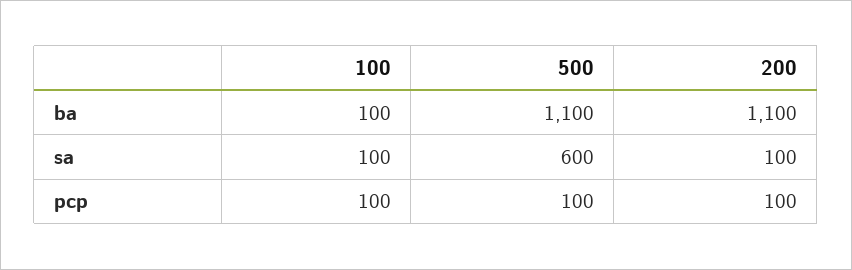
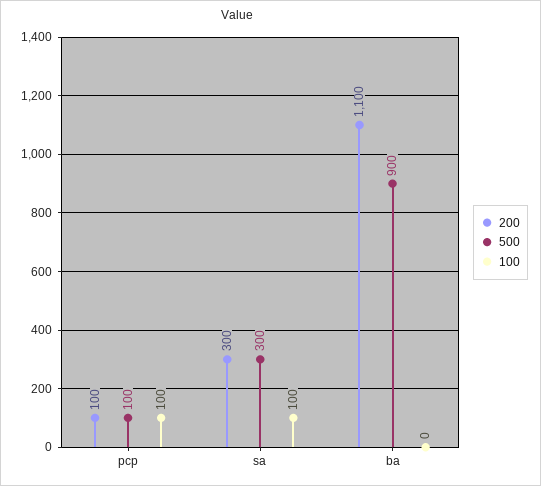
100, ba: 100 -> 0
500, ba: 1100 -> 900
500, sa: 600 -> 300
200, sa: 100 -> 300

